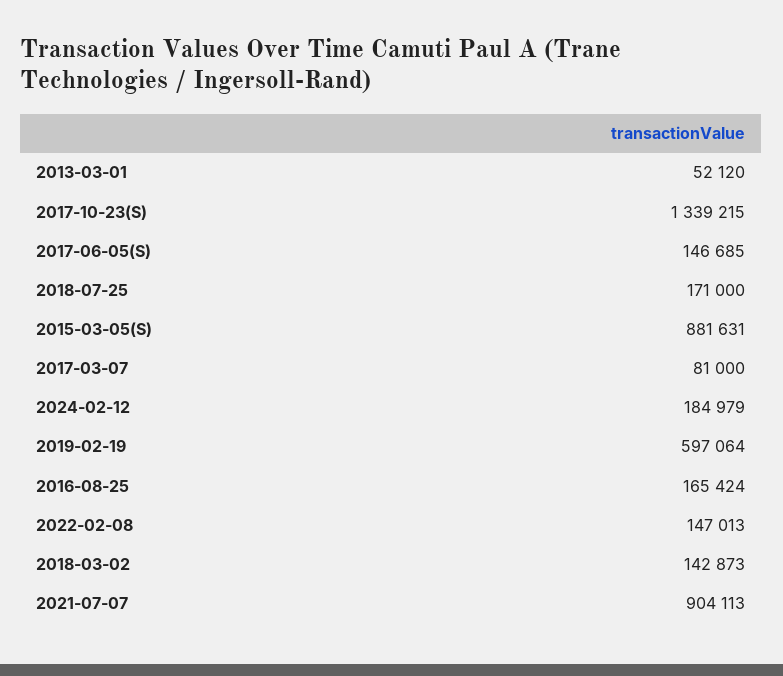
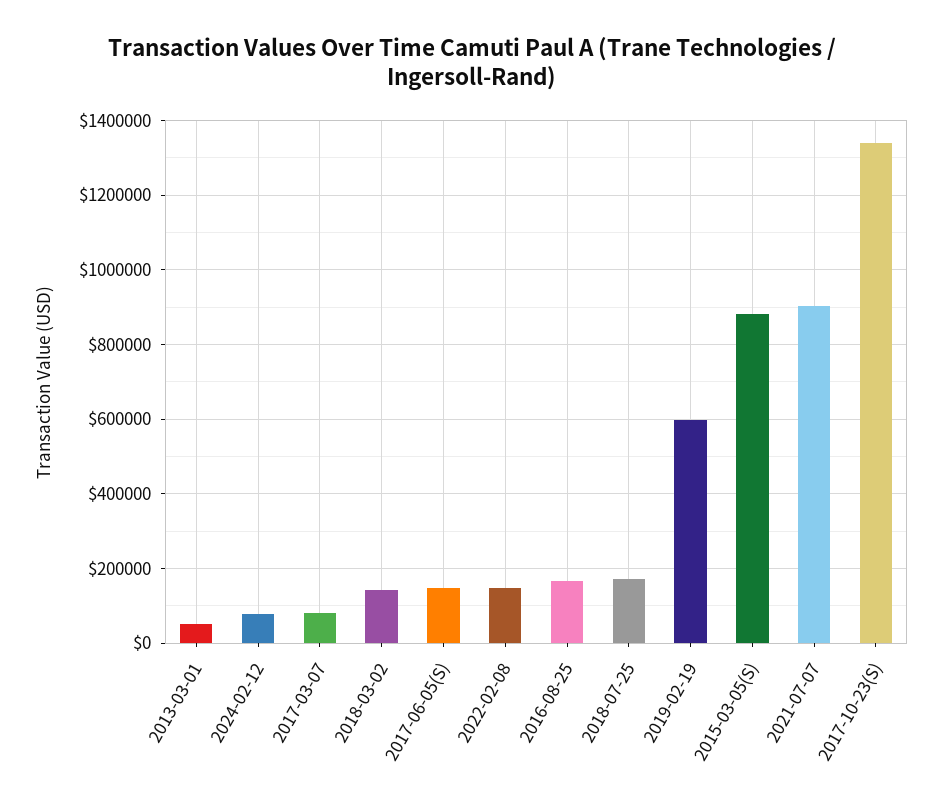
2024-02-12: 184979 -> 80000

